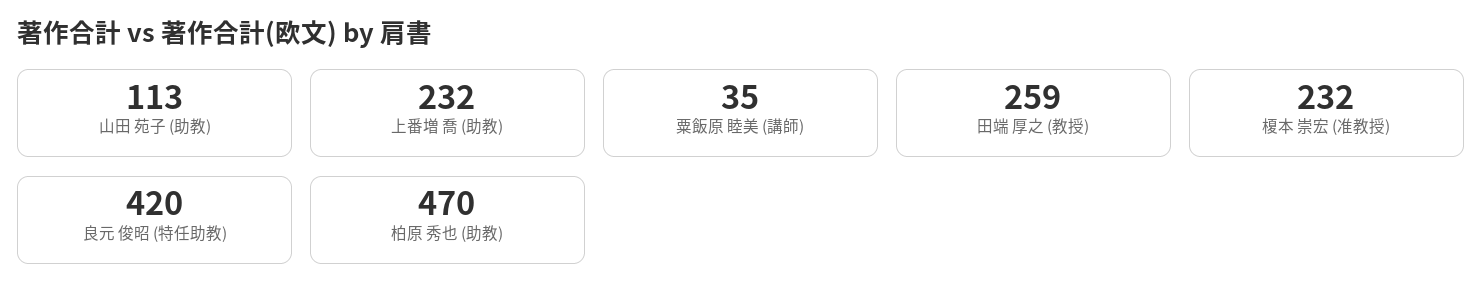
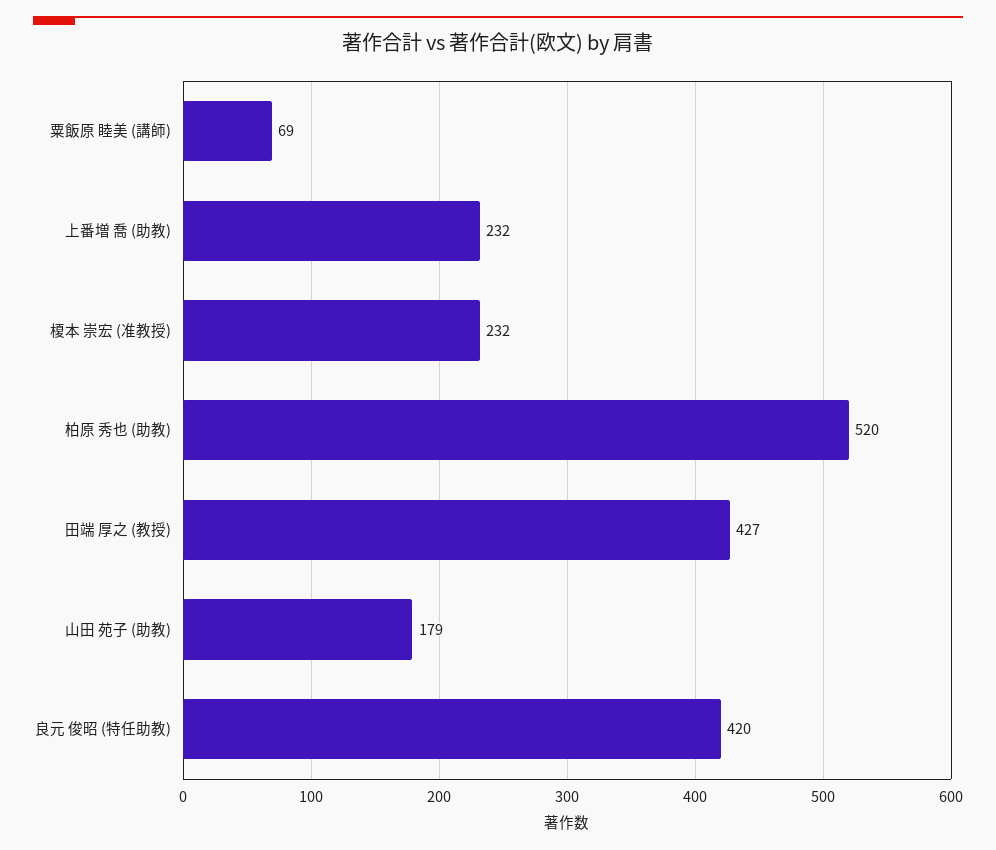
山田 苑子 (助教): 113 -> 179
粟飯原 睦美 (講師): 35 -> 69
田端 厚之 (教授): 259 -> 427
柏原 秀也 (助教): 470 -> 520

